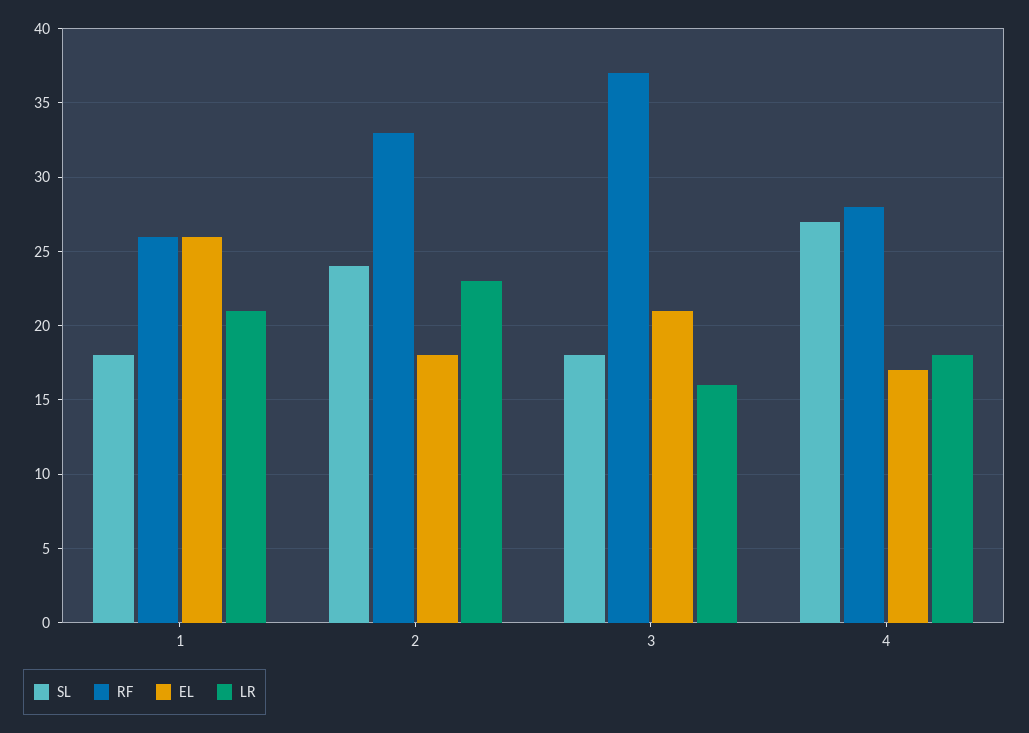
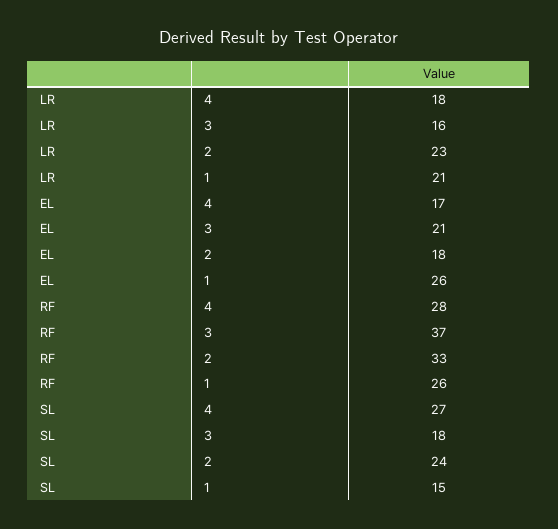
SL, 1: 18 -> 15

